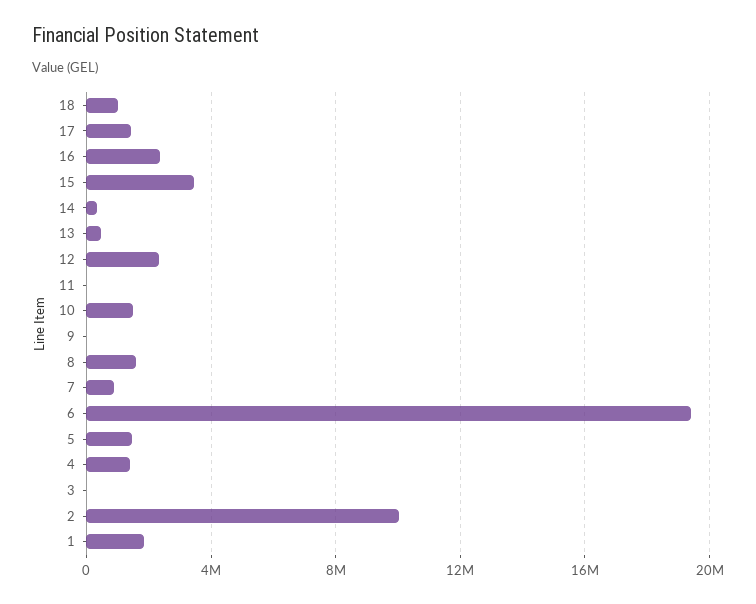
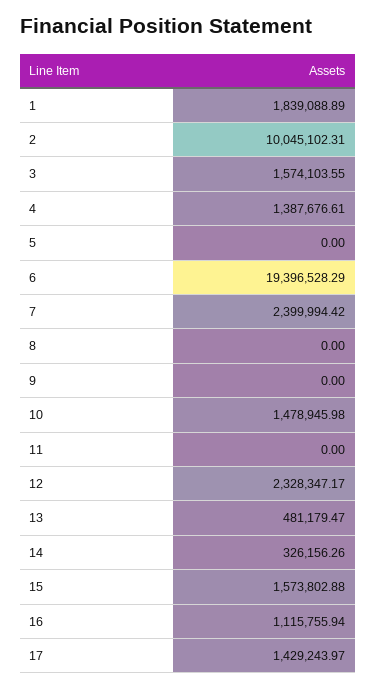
18: 1000000 -> none
16: 2500000 -> 1115755.94
15: 3500000 -> 1573802.88
8: 1500000 -> 0
7: 1000000 -> 2399994.42
5: 1500000 -> 0
3: 0 -> 1574103.55

